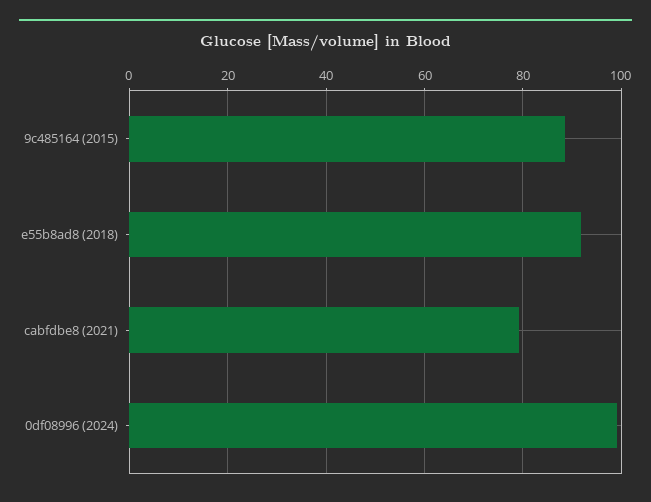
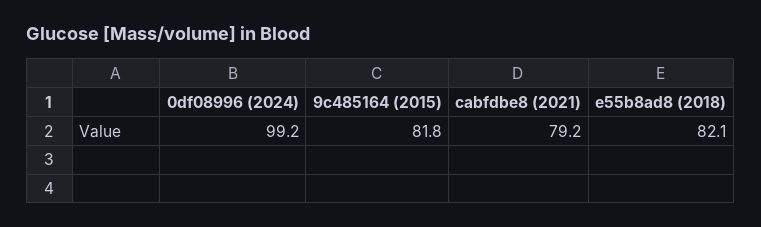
9c485164 (2015): 88 -> 81.8
e55b8ad8 (2018): 92 -> 82.1

